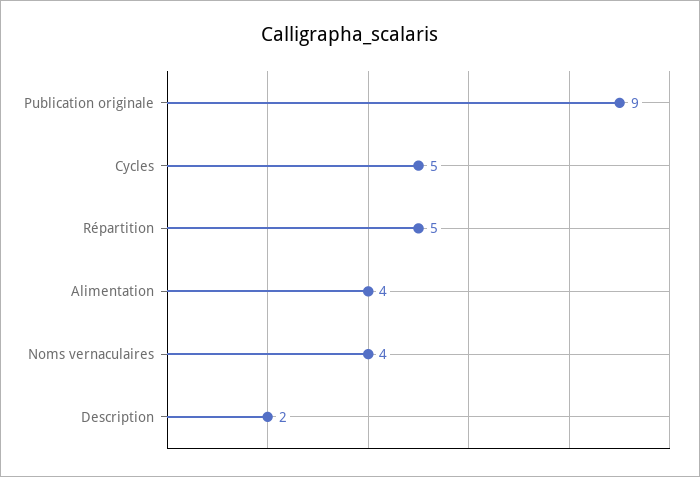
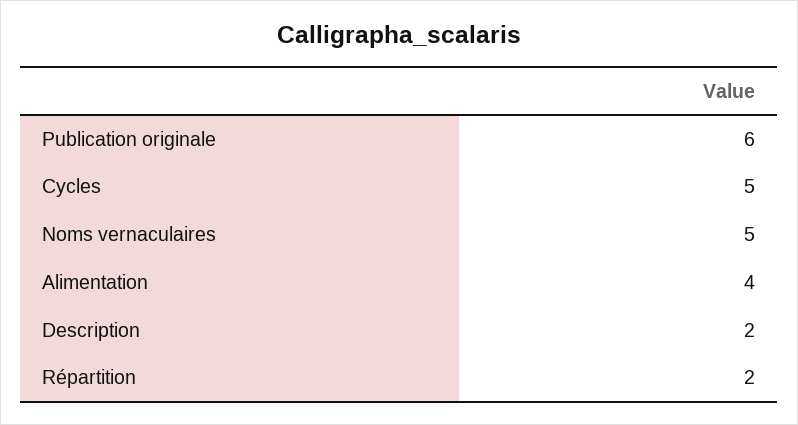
Publication originale: 9 -> 6
Répartition: 5 -> 2
Noms vernaculaires: 4 -> 5

